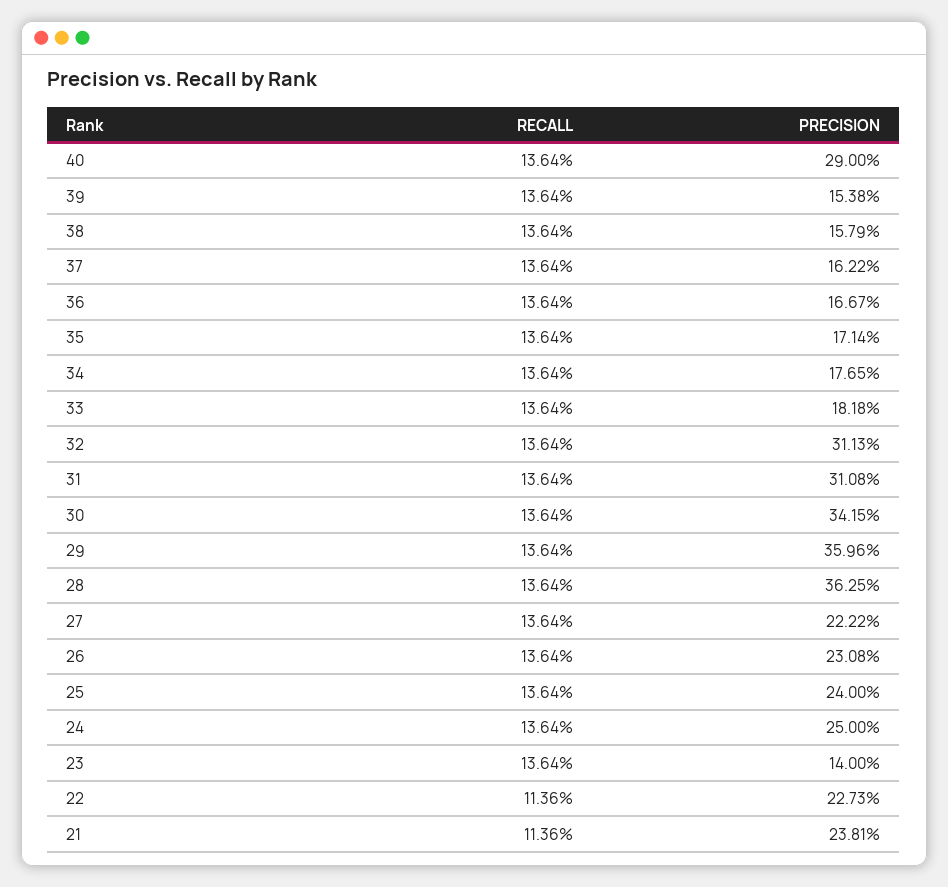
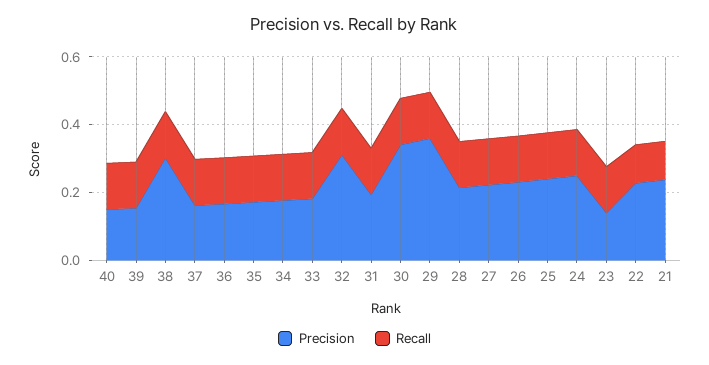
PRECISION, 40: 0.29 -> 0.15
PRECISION, 38: 0.1579 -> 0.3
PRECISION, 31: 0.3108 -> 0.2
PRECISION, 28: 0.3625 -> 0.2

